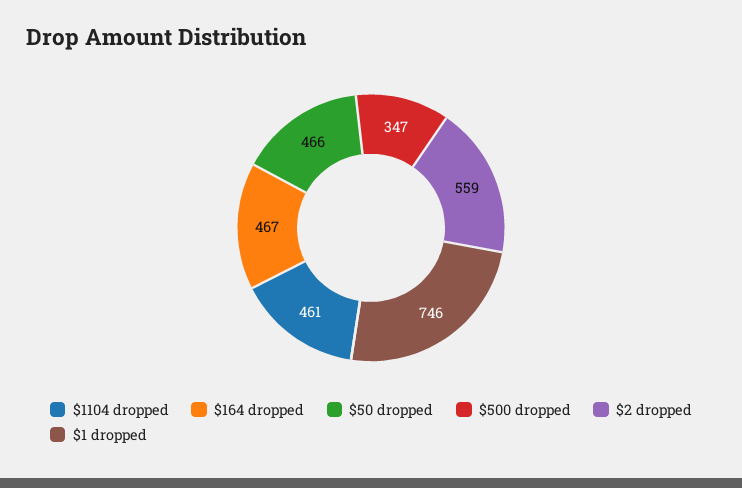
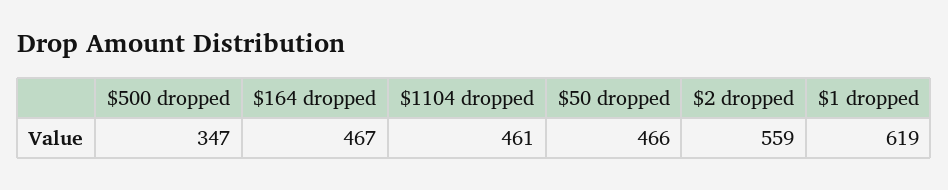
$1 dropped: 746 -> 619

